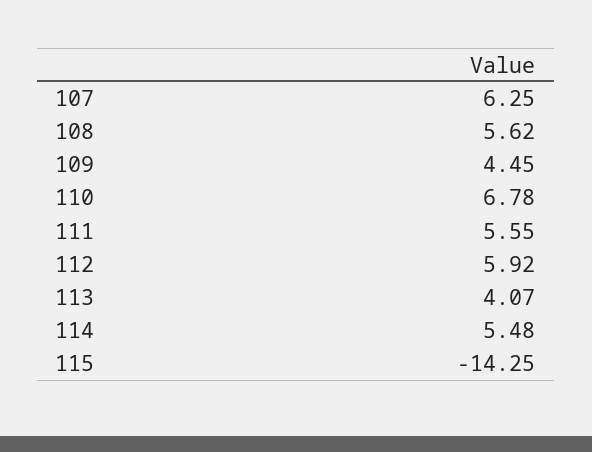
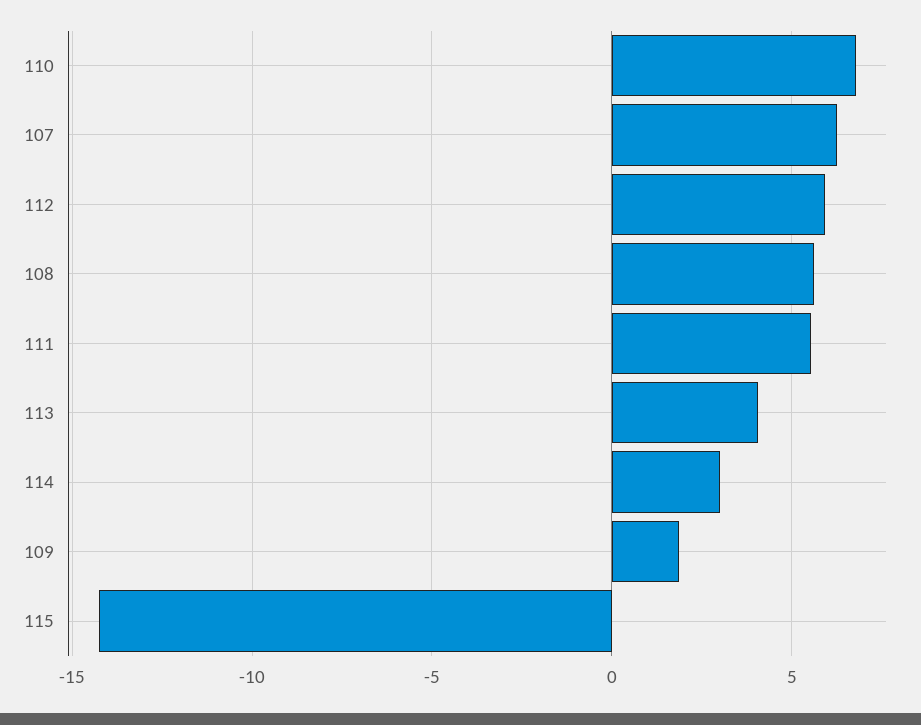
109: 4.45 -> 2
114: 5.48 -> 3

